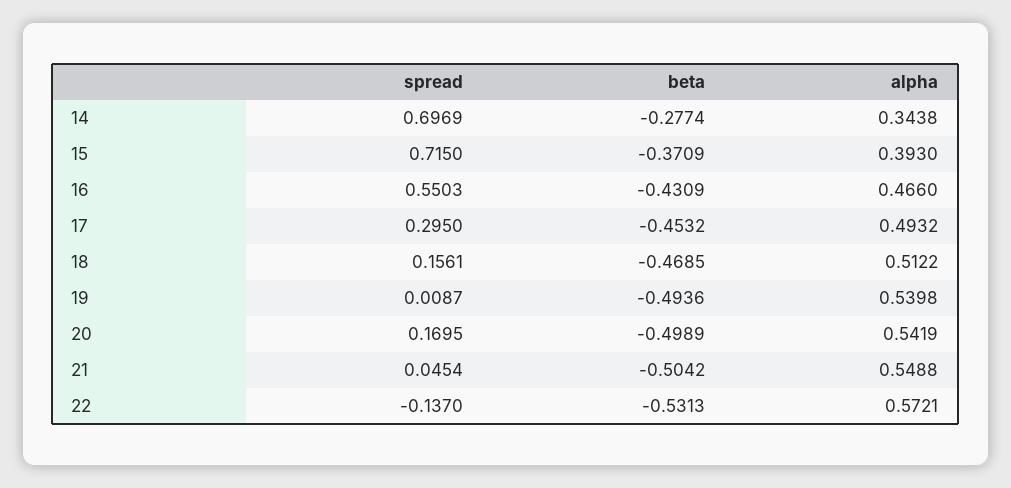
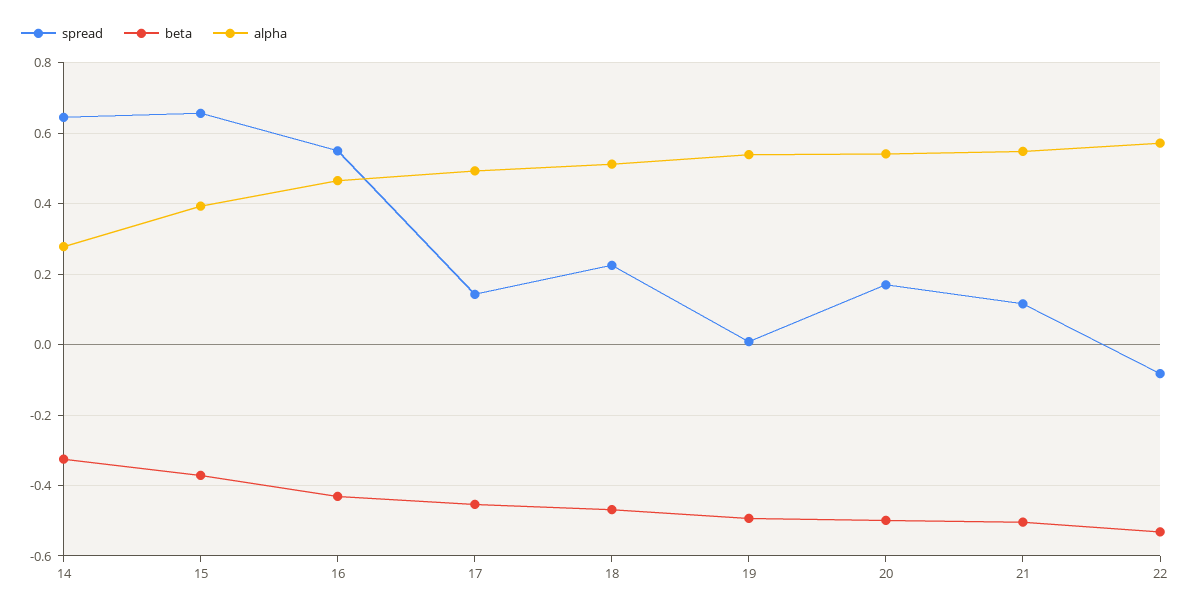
spread, 14: 0.6969 -> 0.64
beta, 14: -0.2774 -> -0.32
alpha, 14: 0.3438 -> 0.28
spread, 15: 0.715 -> 0.66
spread, 17: 0.295 -> 0.14
spread, 18: 0.1561 -> 0.22
spread, 21: 0.0454 -> 0.12
spread, 22: -0.137 -> -0.08

